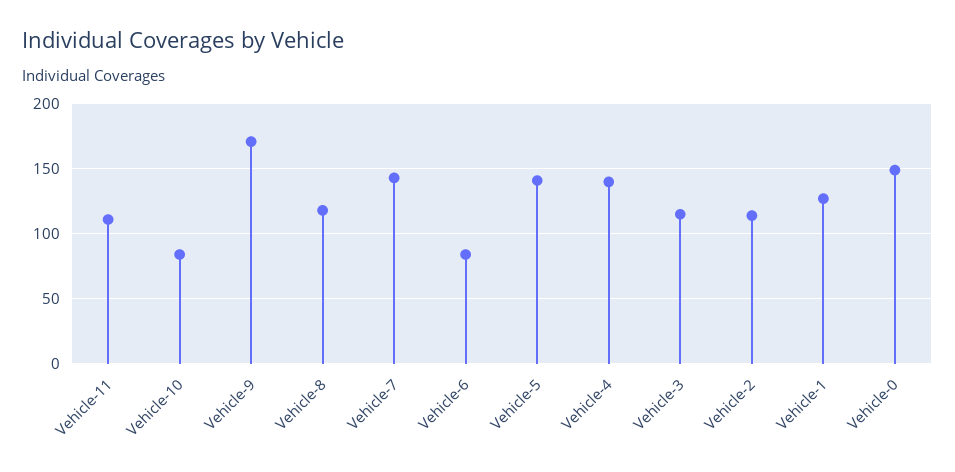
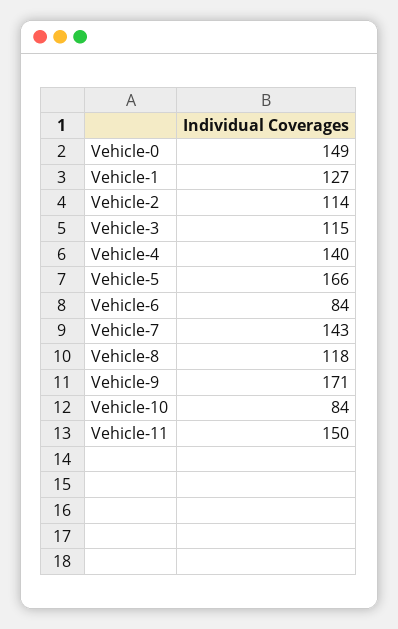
Vehicle-11: 110 -> 150
Vehicle-5: 140 -> 166

